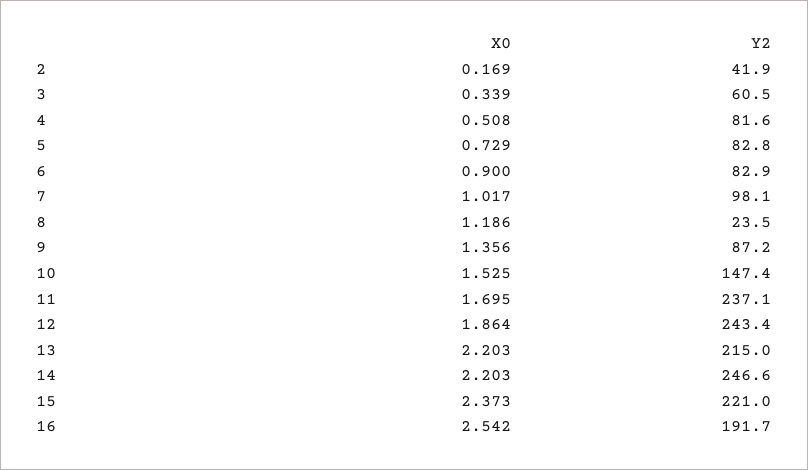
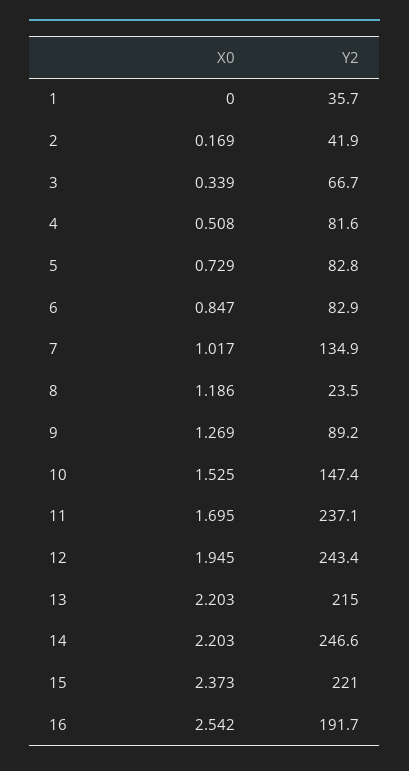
Y2, 3: 60.5 -> 66.7
X0, 6: 0.9 -> 0.847
Y2, 7: 98.1 -> 134.9
X0, 9: 1.356 -> 1.269
Y2, 9: 87.2 -> 89.2
X0, 12: 1.864 -> 1.945
X0, 1: none -> 0
Y2, 1: none -> 35.7

